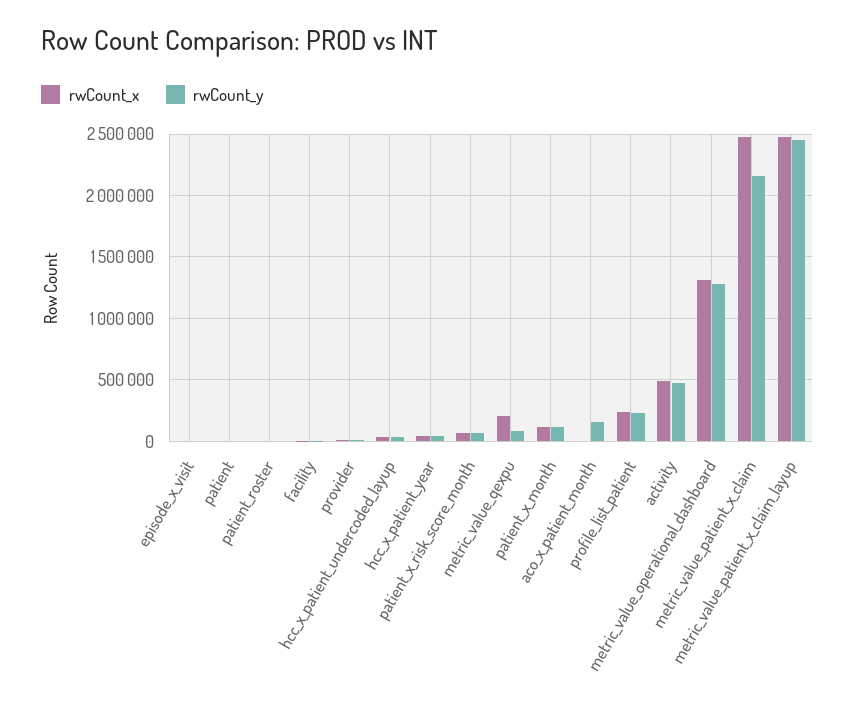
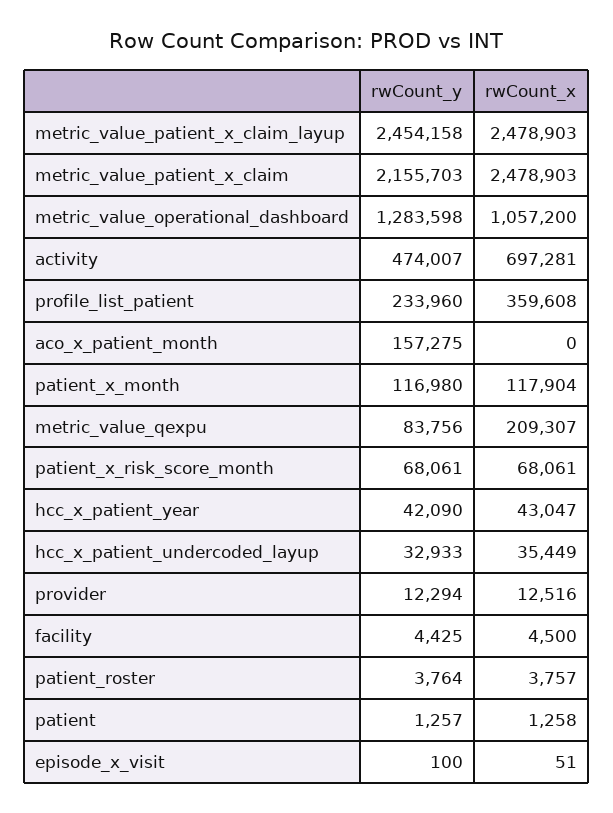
rwCount_x, profile_list_patient: 250000 -> 359608
rwCount_x, activity: 500000 -> 697281
rwCount_x, metric_value_operational_dashboard: 1300000 -> 1057200

